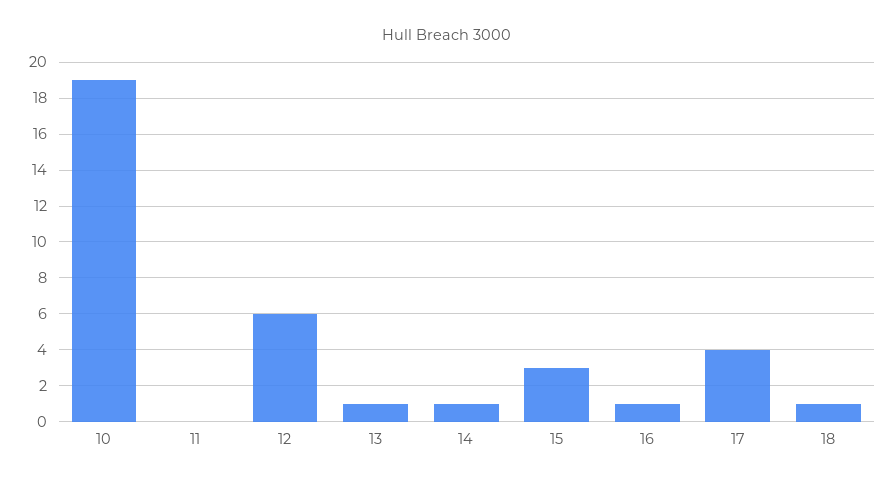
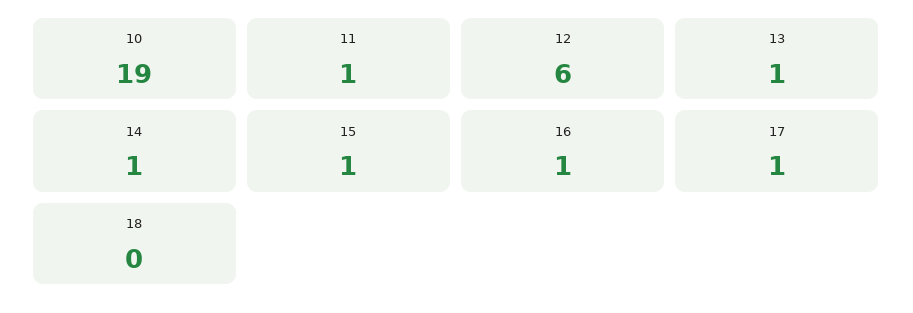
11: 0 -> 1
15: 3 -> 1
17: 4 -> 1
18: 1 -> 0

